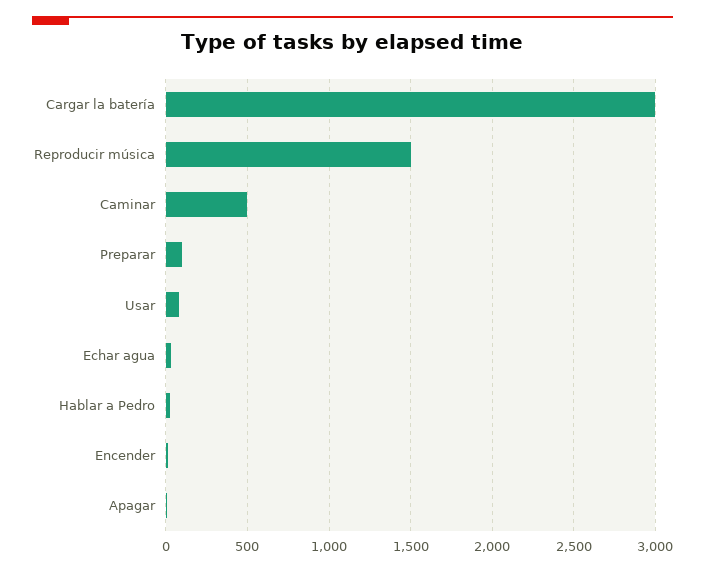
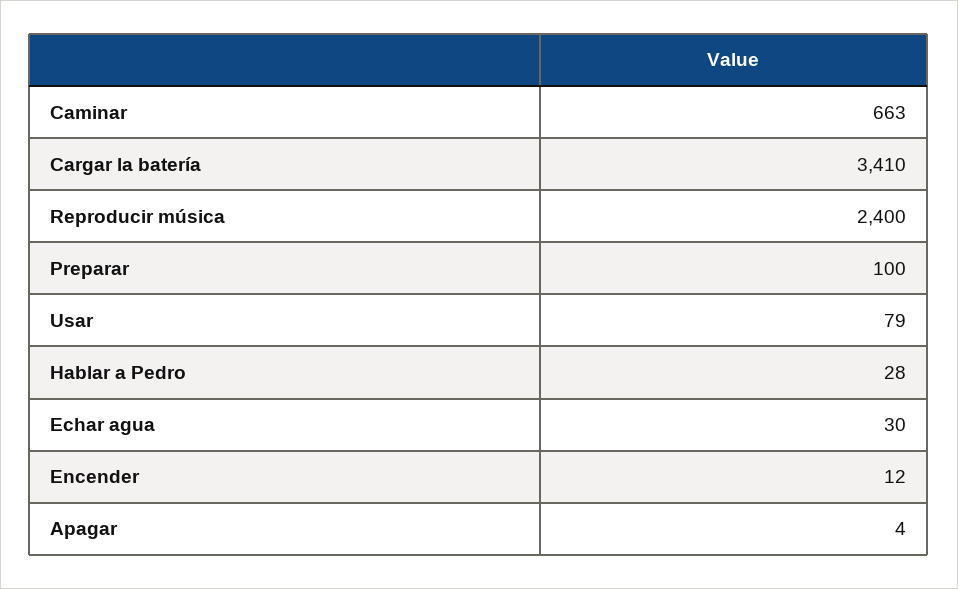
Cargar la batería: 3000 -> 3410
Reproducir música: 1500 -> 2400
Caminar: 500 -> 663

